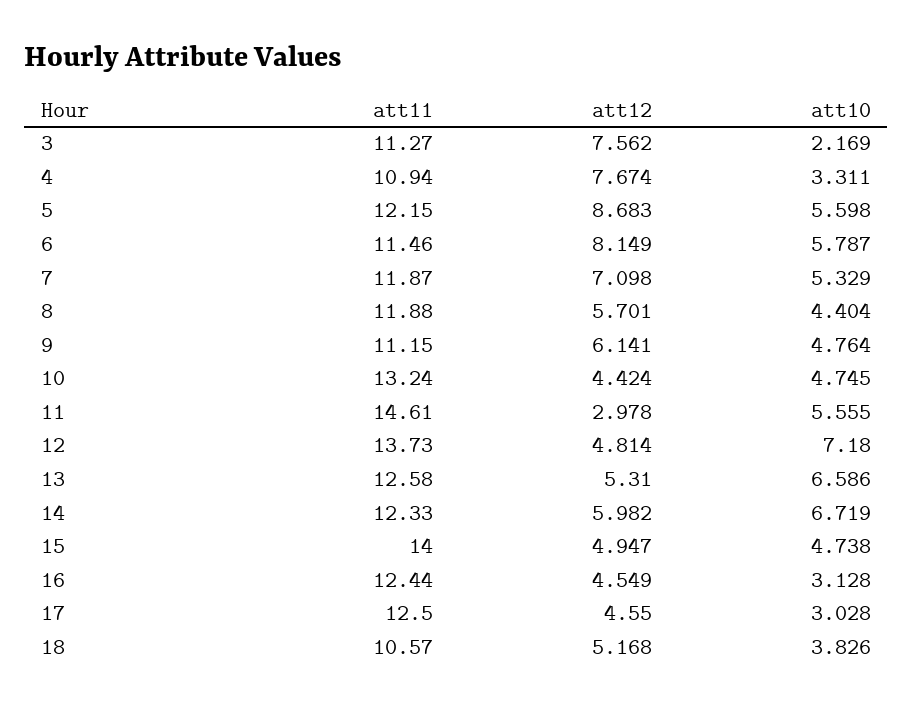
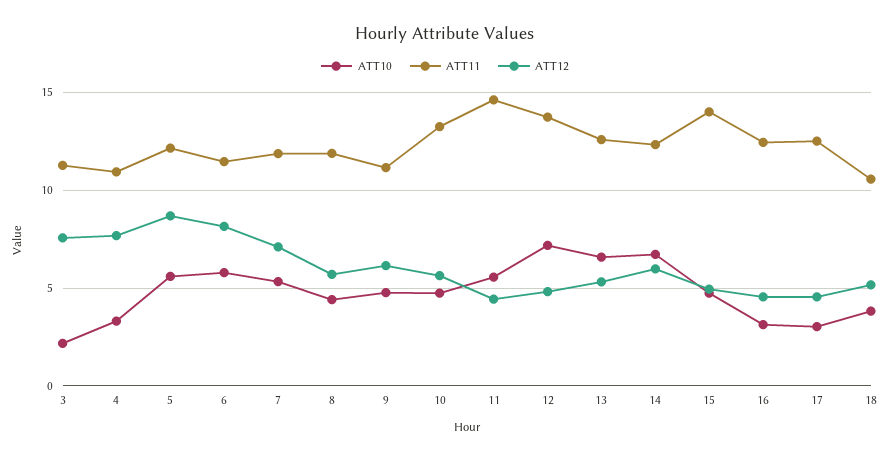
att12, 10: 4.424 -> 5.5
att12, 11: 2.978 -> 4.5

